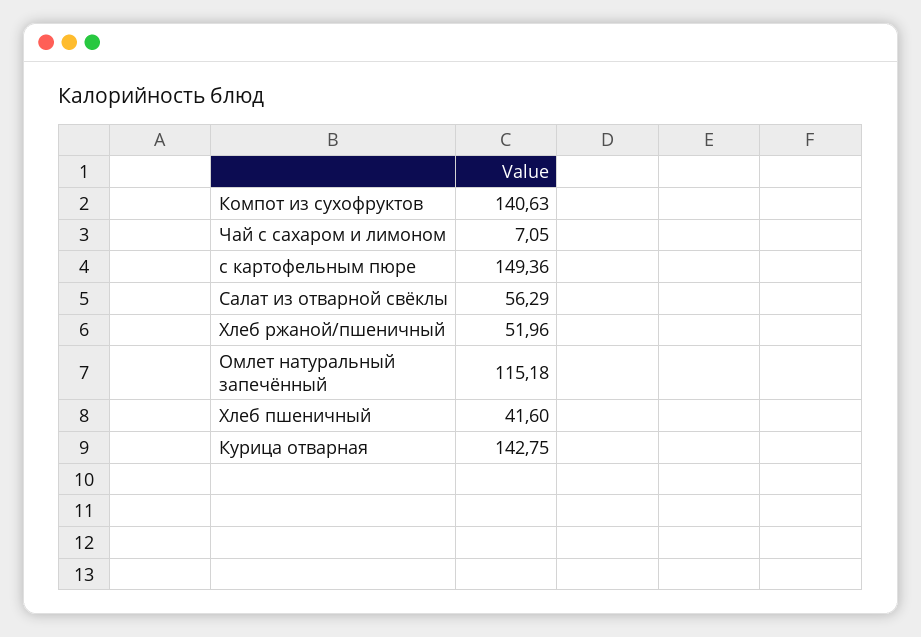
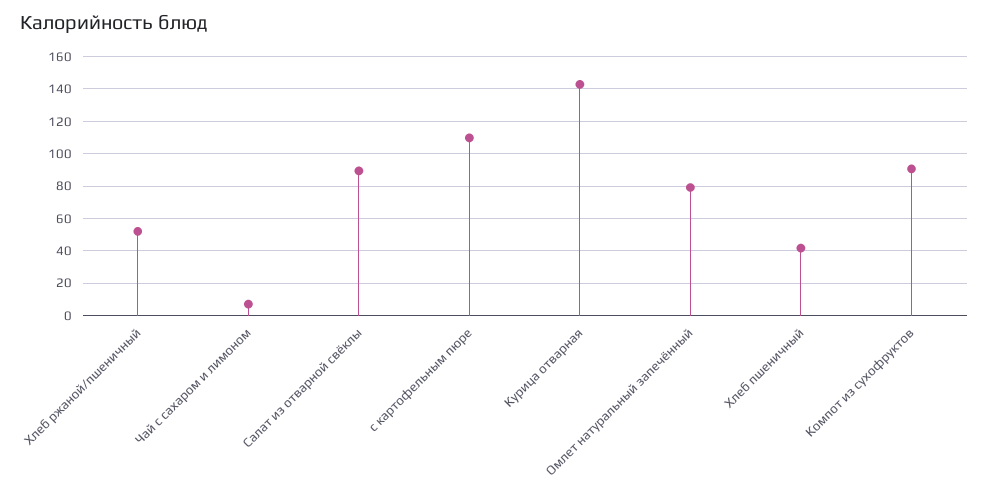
Компот из сухофруктов: 140.63 -> 90
с картофельным пюре: 149.36 -> 110
Салат из отварной свёклы: 56.29 -> 90
Омлет натуральный запечённый: 115.18 -> 80

